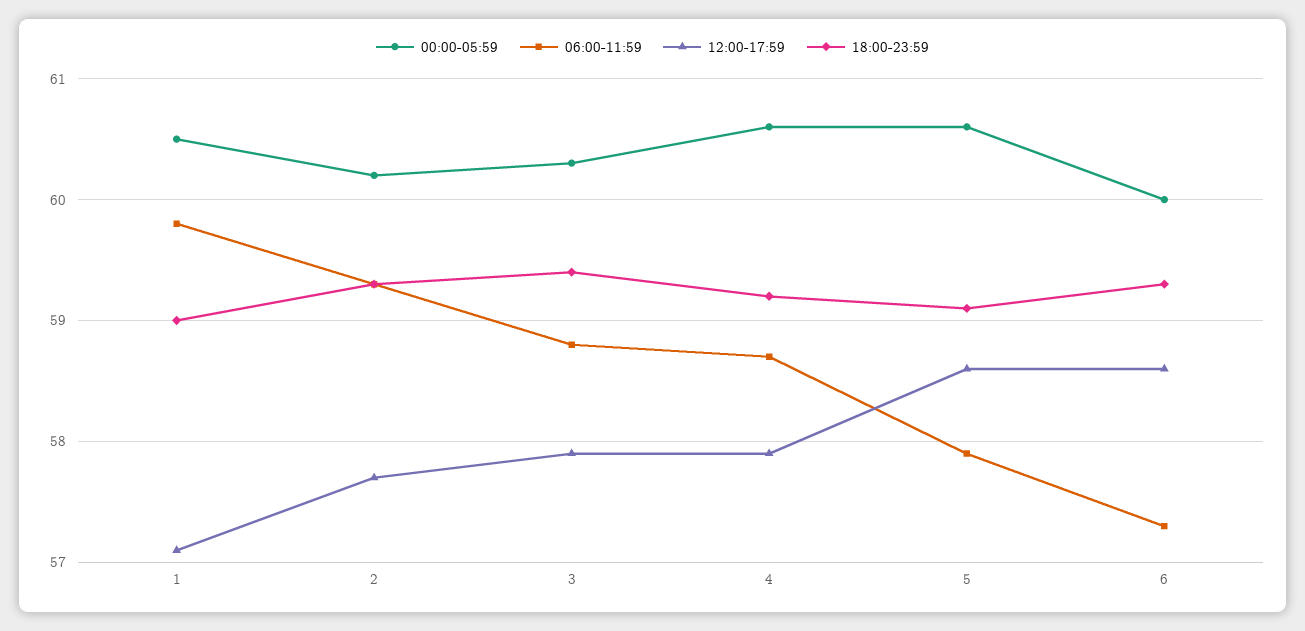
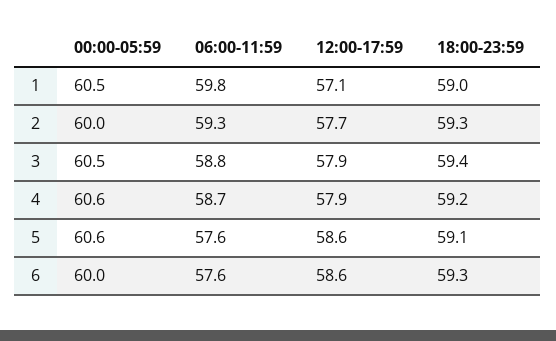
00:00-05:59, 2: 60.2 -> 60
00:00-05:59, 3: 60.3 -> 60.5
06:00-11:59, 5: 57.9 -> 57.6
06:00-11:59, 6: 57.3 -> 57.6

